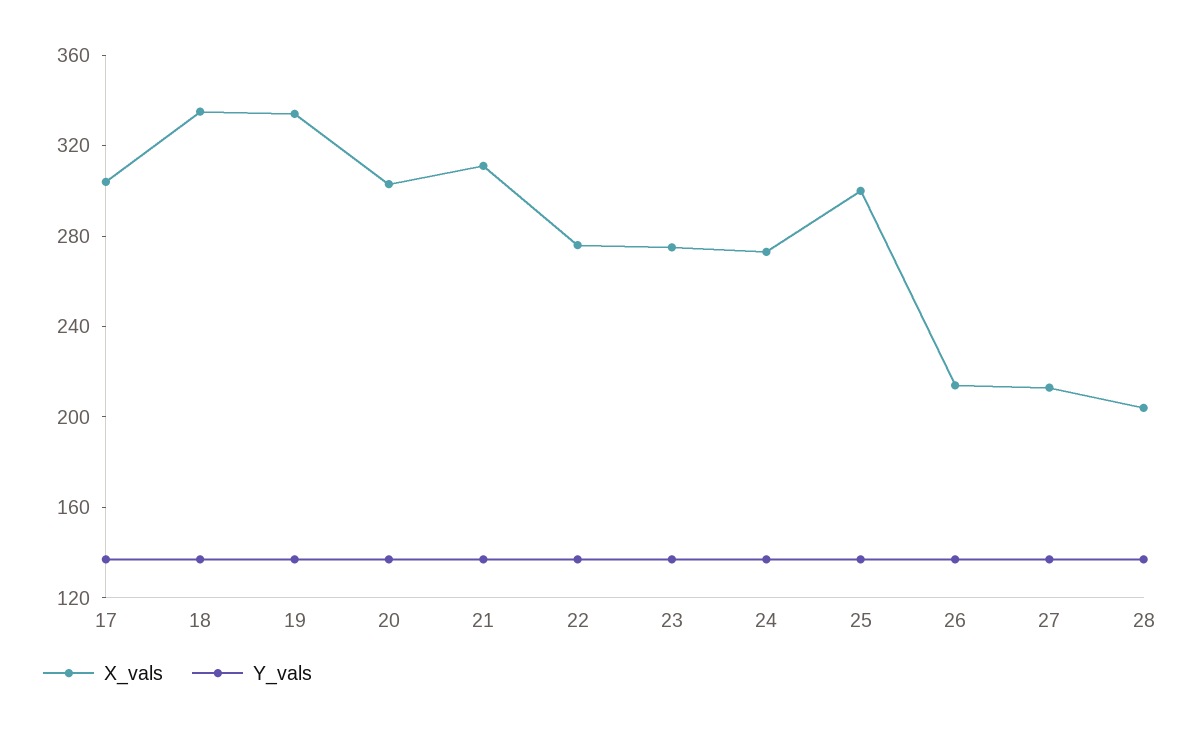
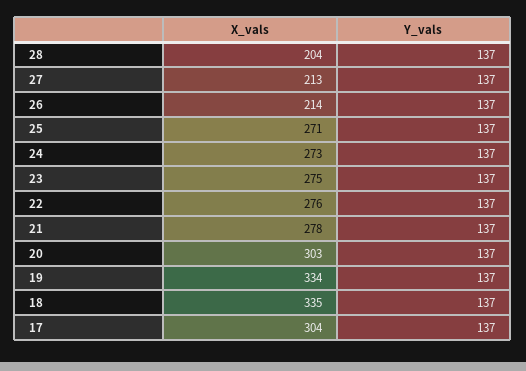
X_vals, 21: 310 -> 278
X_vals, 25: 300 -> 271

